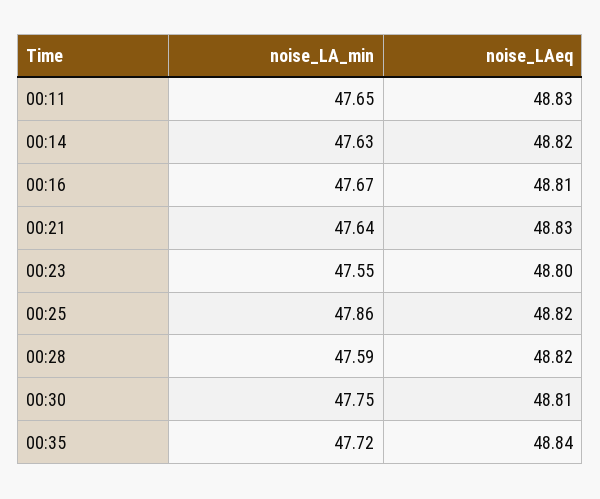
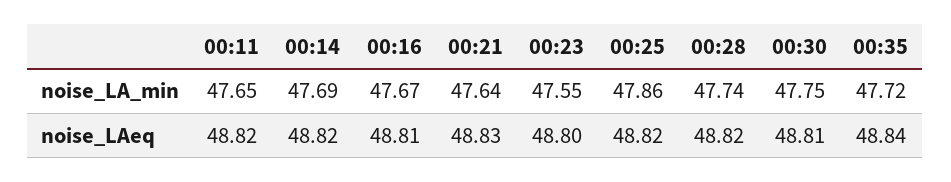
noise_LAeq, 00:11: 48.83 -> 48.82
noise_LA_min, 00:14: 47.63 -> 47.69
noise_LA_min, 00:28: 47.59 -> 47.74

